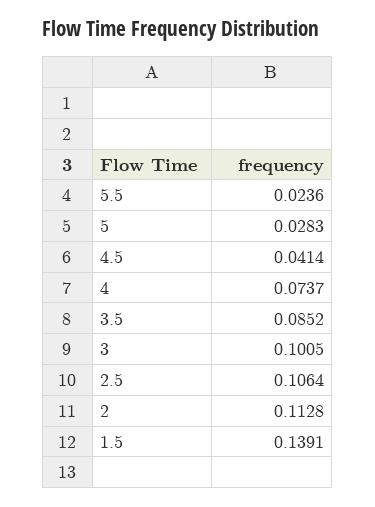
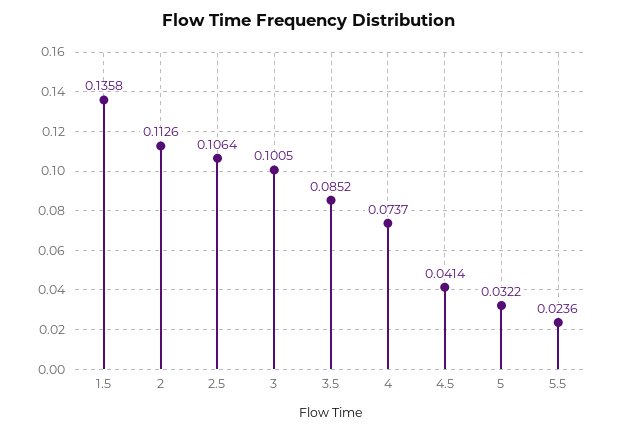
5: 0.0283 -> 0.0322
2: 0.1128 -> 0.1126
1.5: 0.1391 -> 0.1358

